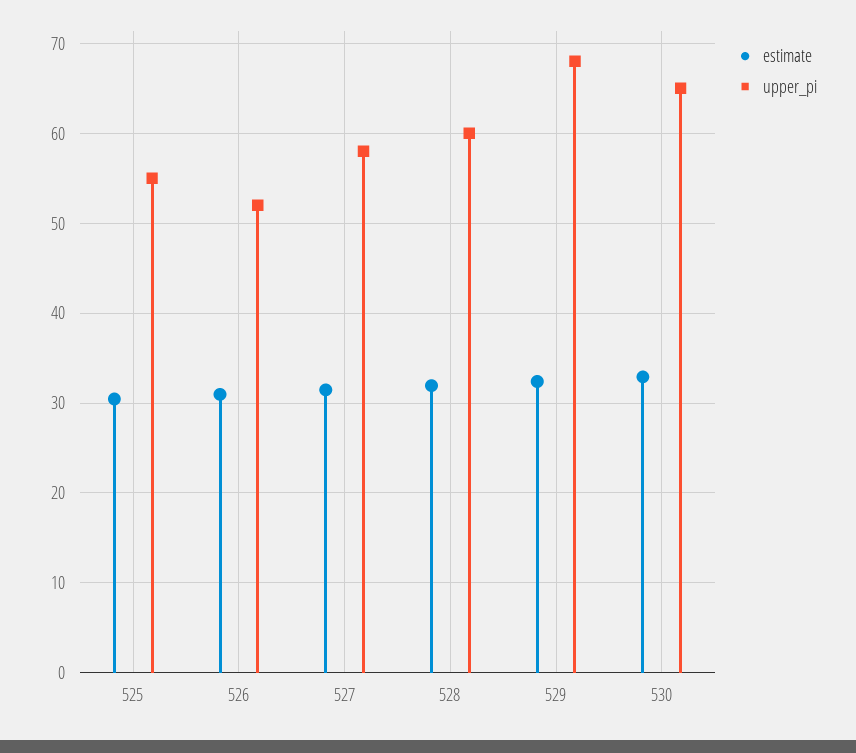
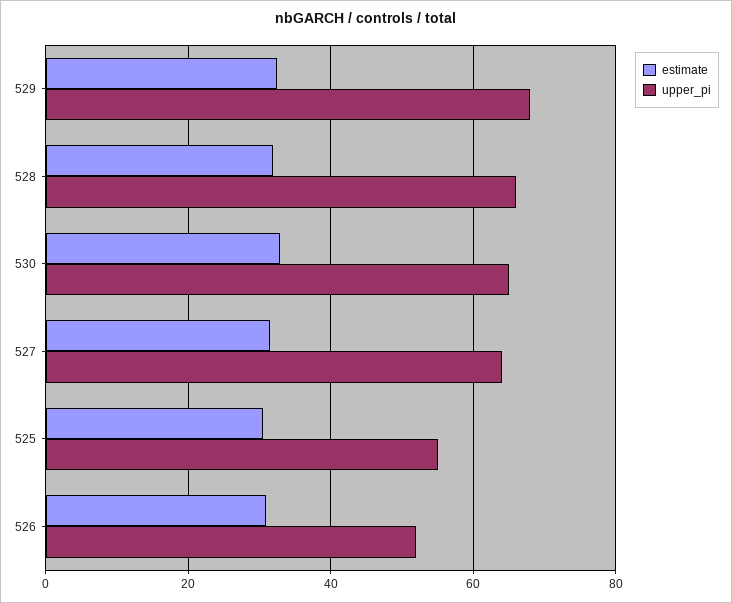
upper_pi, 527: 58 -> 64
upper_pi, 528: 60 -> 66

